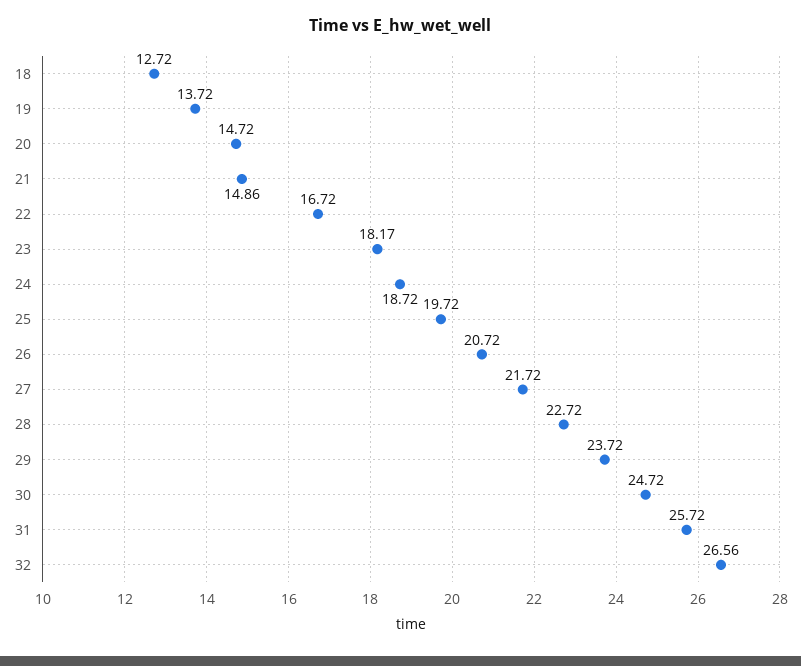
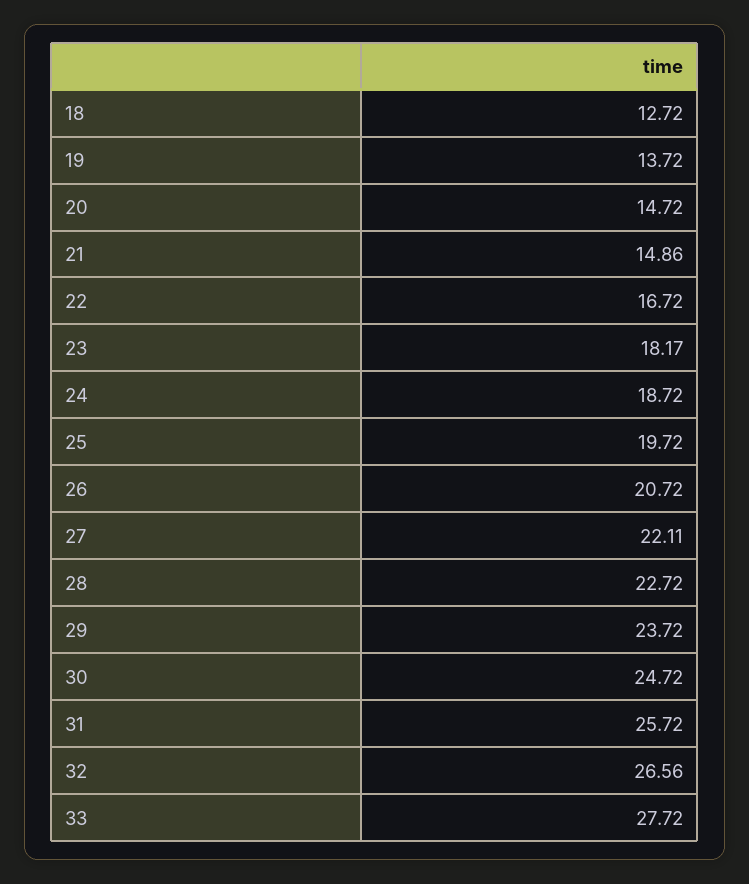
27: 21.72 -> 22.11
33: none -> 27.72

